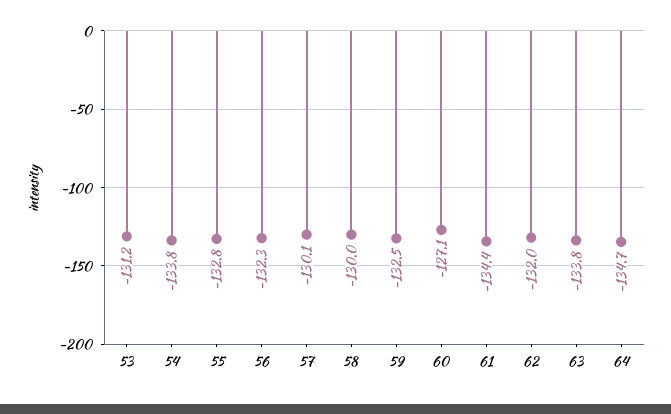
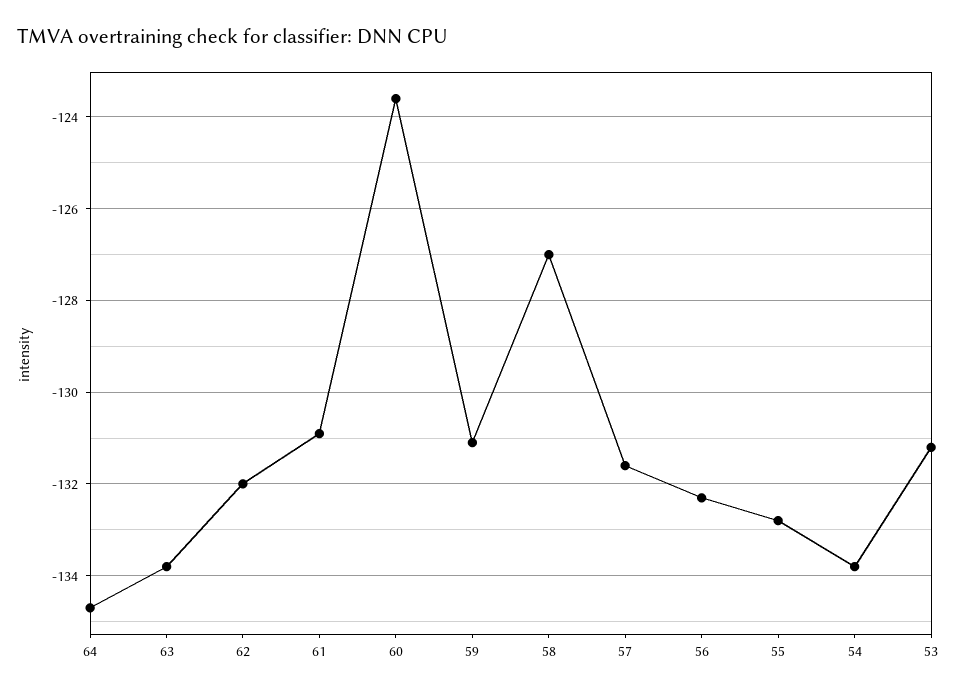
57: -130.1 -> -131.5
58: -130 -> -127
59: -132.5 -> -131
60: -127.1 -> -123.5
61: -134.4 -> -131

